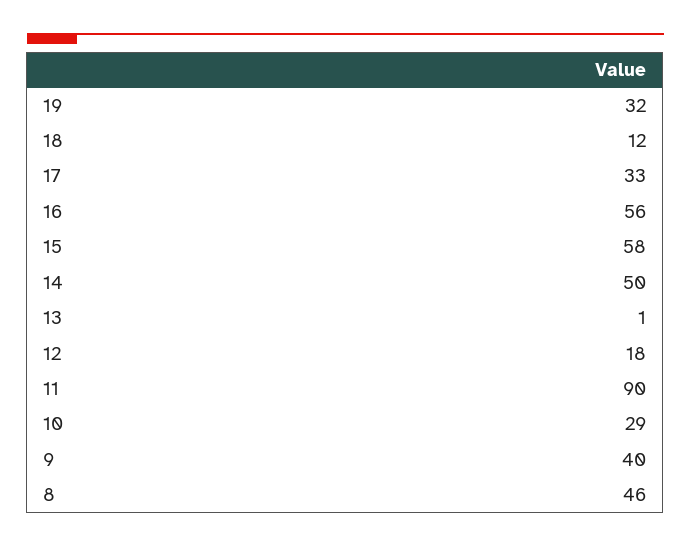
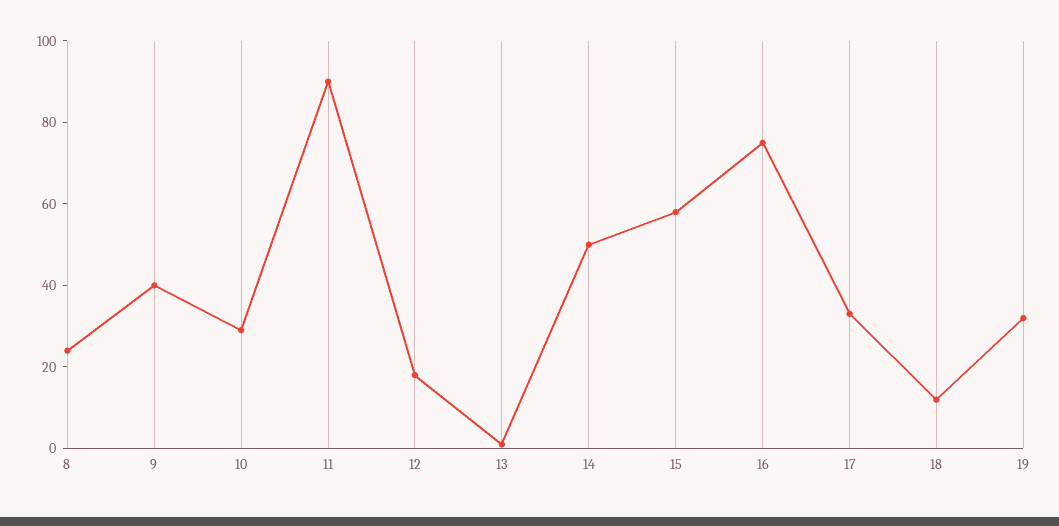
16: 56 -> 75
8: 46 -> 25

